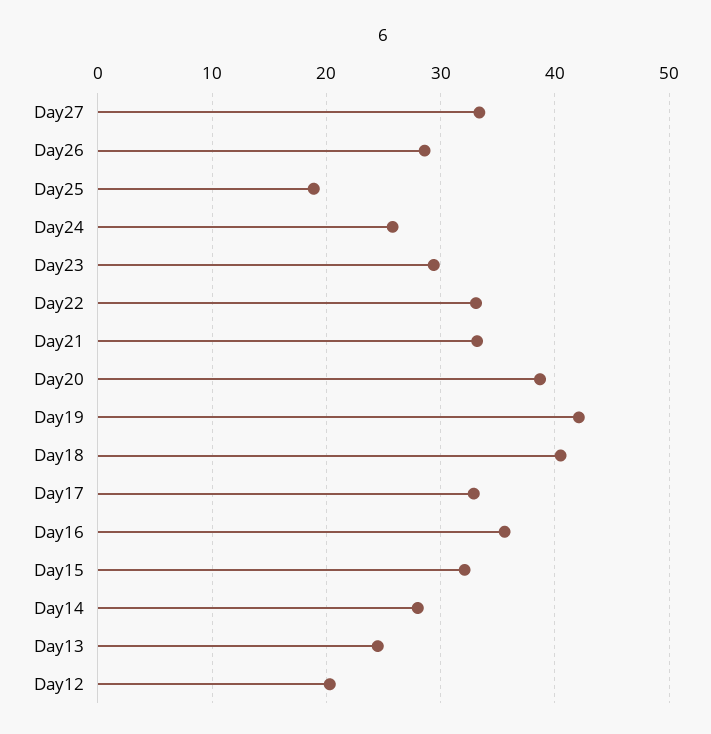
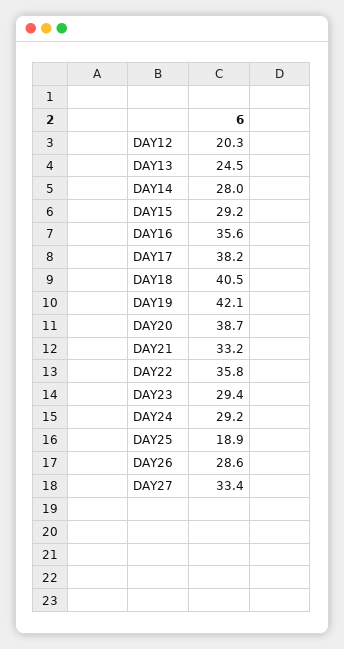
Day24: 26 -> 29.2
Day22: 33 -> 35.8
Day17: 33 -> 38.2
Day15: 32 -> 29.2

